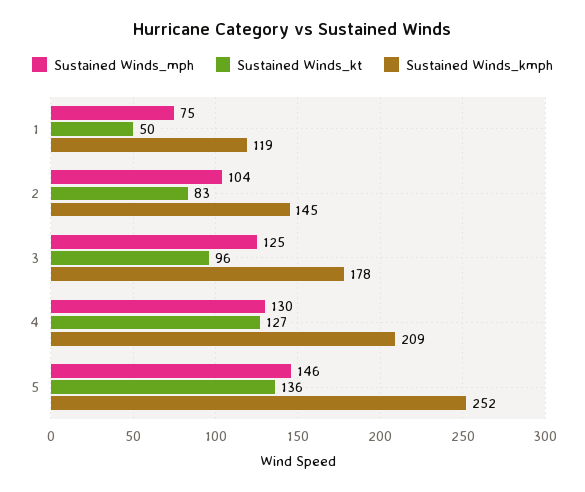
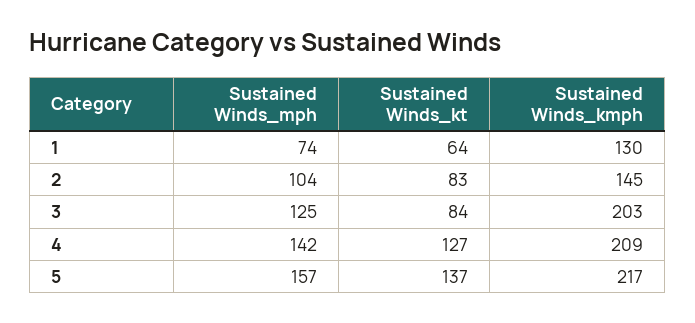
Sustained Winds_mph, 1: 75 -> 74
Sustained Winds_kt, 1: 50 -> 64
Sustained Winds_kmph, 1: 119 -> 130
Sustained Winds_kt, 3: 96 -> 84
Sustained Winds_kmph, 3: 178 -> 203
Sustained Winds_mph, 4: 130 -> 142
Sustained Winds_mph, 5: 146 -> 157
Sustained Winds_kt, 5: 136 -> 137
Sustained Winds_kmph, 5: 252 -> 217

